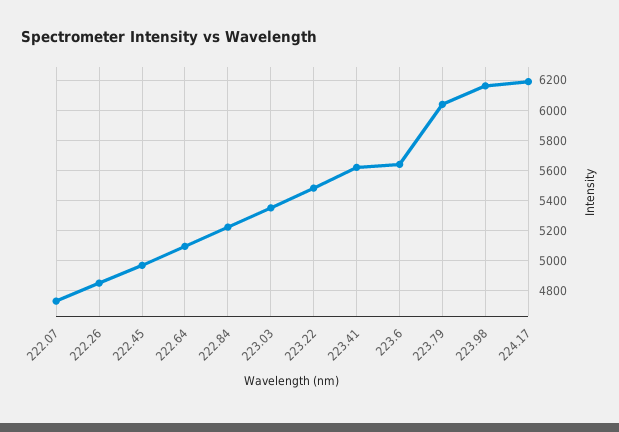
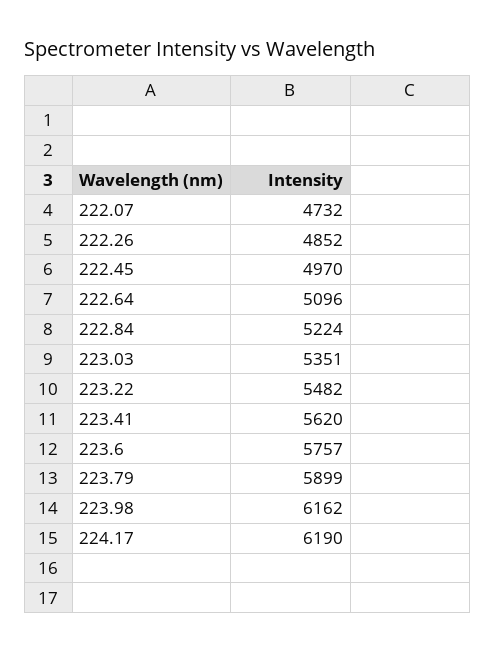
223.6: 5650 -> 5757
223.79: 6050 -> 5899

